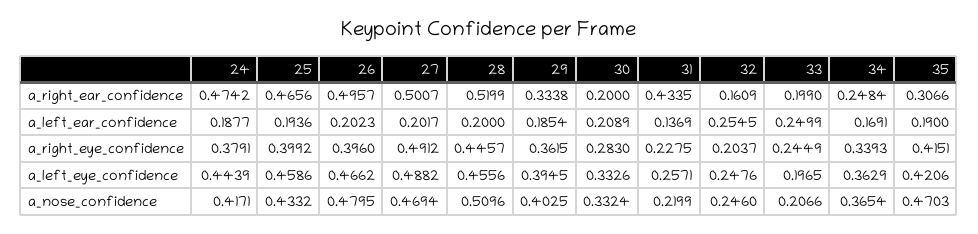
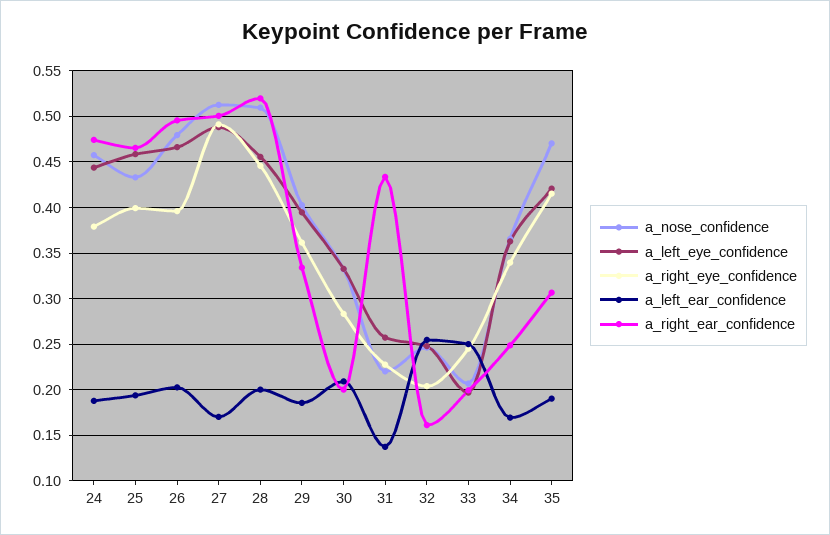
a_left_ear_confidence, 27: 0.2017 -> 0.17
a_nose_confidence, 24: 0.4171 -> 0.46
a_nose_confidence, 27: 0.4694 -> 0.51

